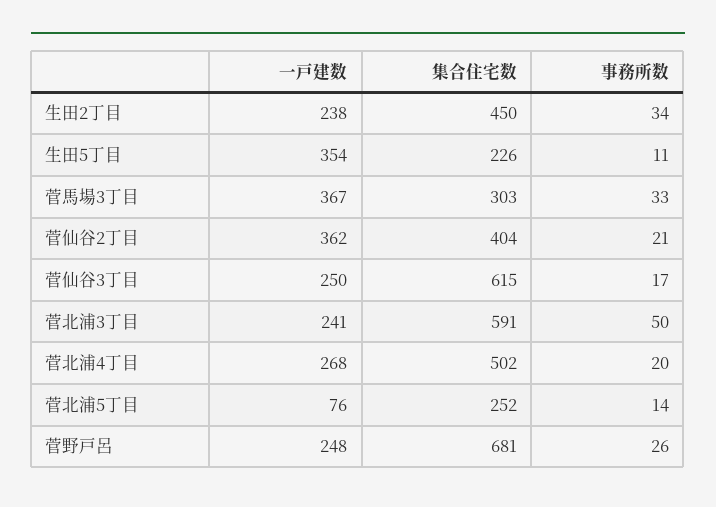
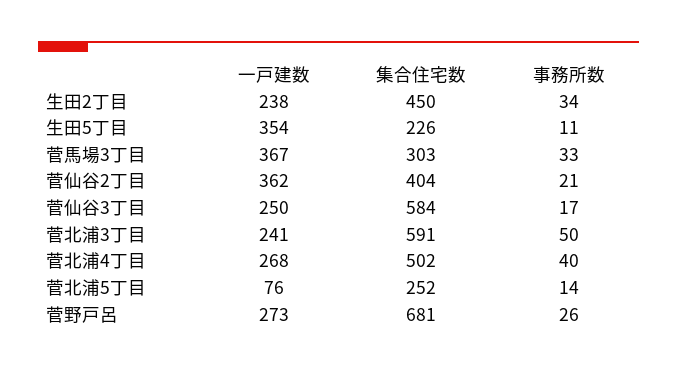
集合住宅数, 菅仙谷3丁目: 615 -> 584
事務所数, 菅北浦4丁目: 20 -> 40
一戸建数, 菅野戸呂: 248 -> 273

